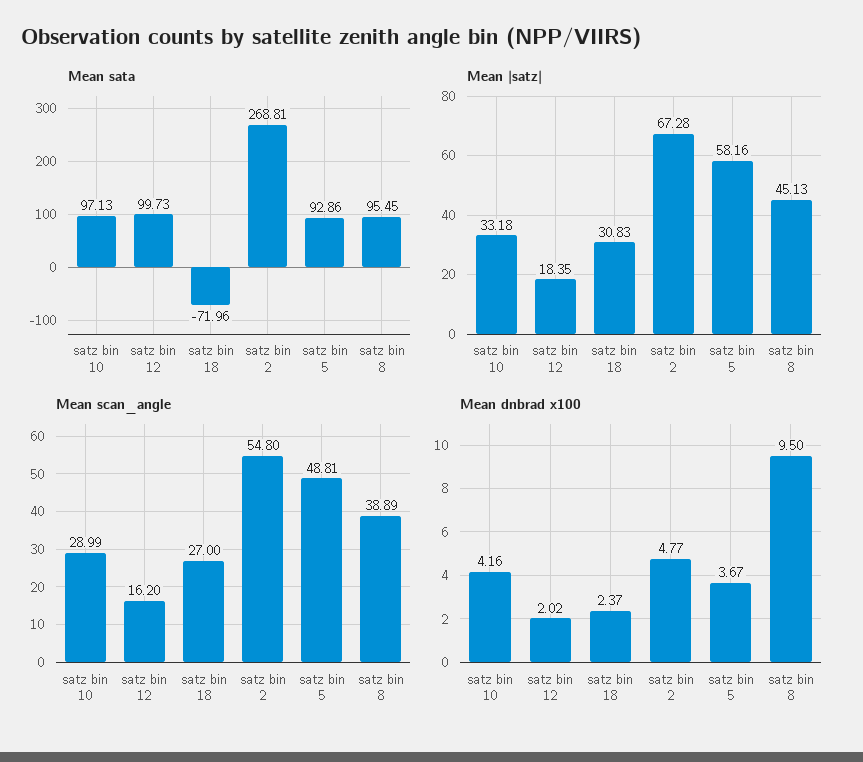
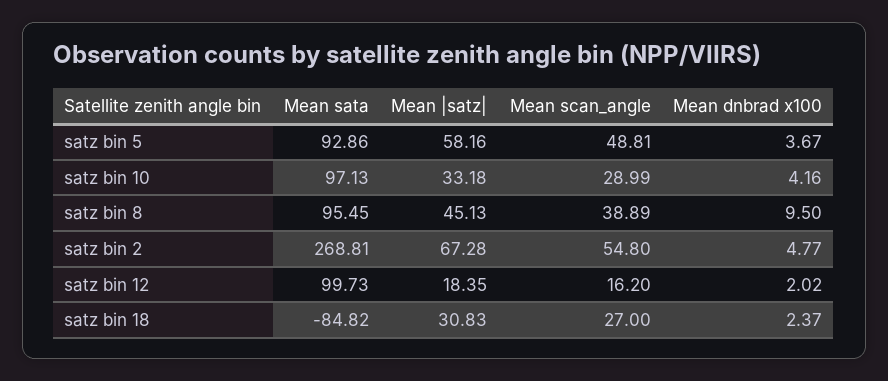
Mean sata, satz bin 18: -71.96 -> -84.82

